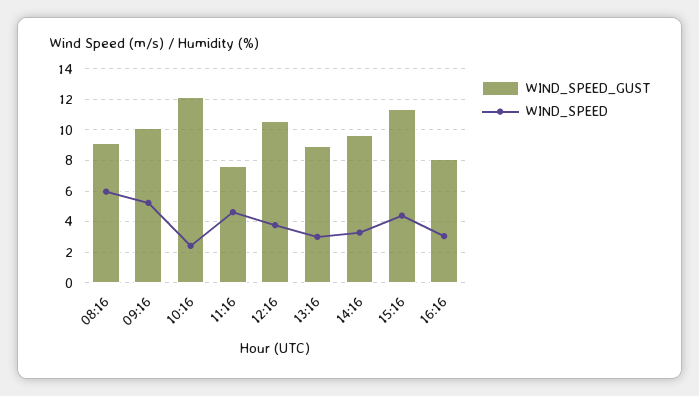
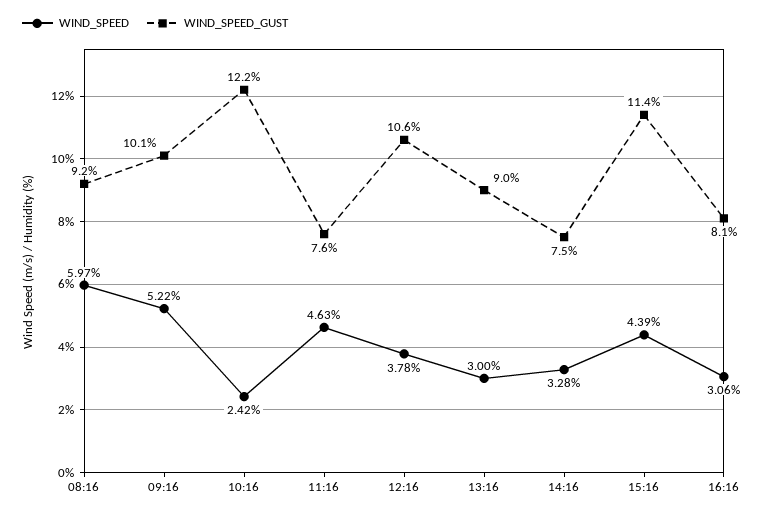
WIND_SPEED_GUST, 14:16: 9.5 -> 7.5

